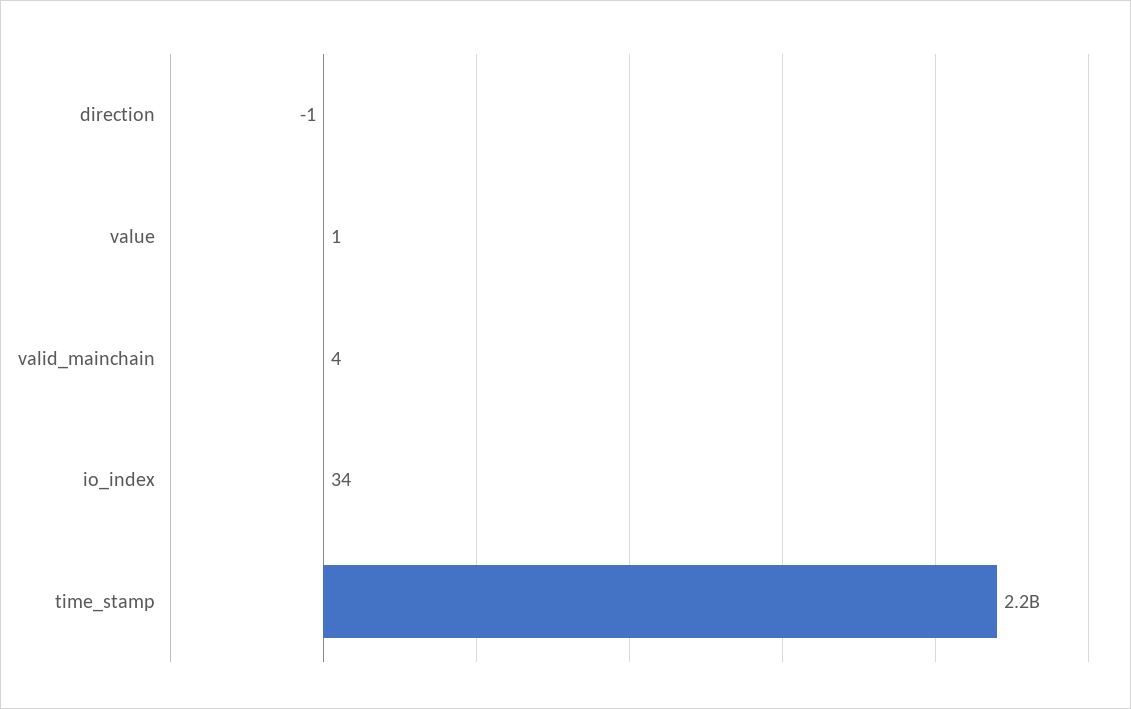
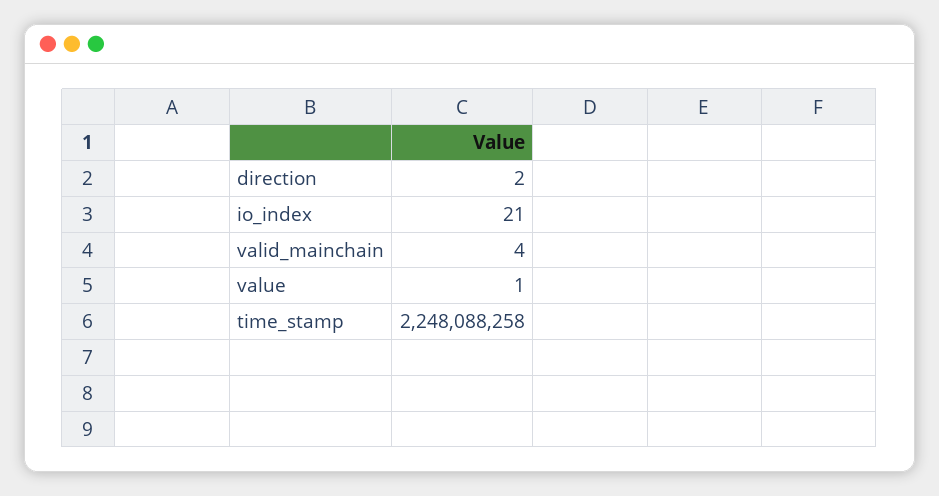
direction: -1 -> 2
io_index: 34 -> 21

